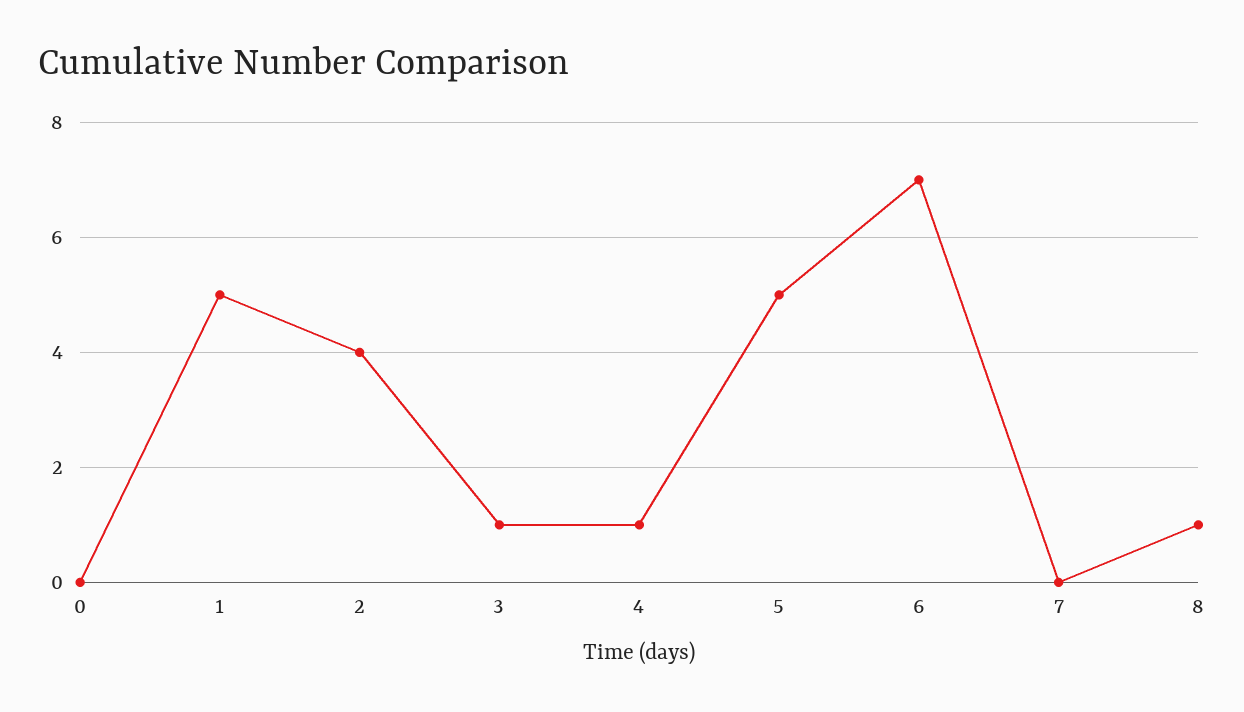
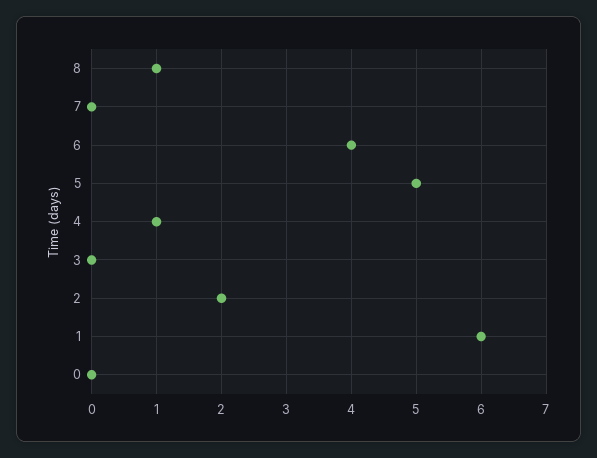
1: 5 -> 6
2: 4 -> 2
3: 1 -> 0
6: 7 -> 4

